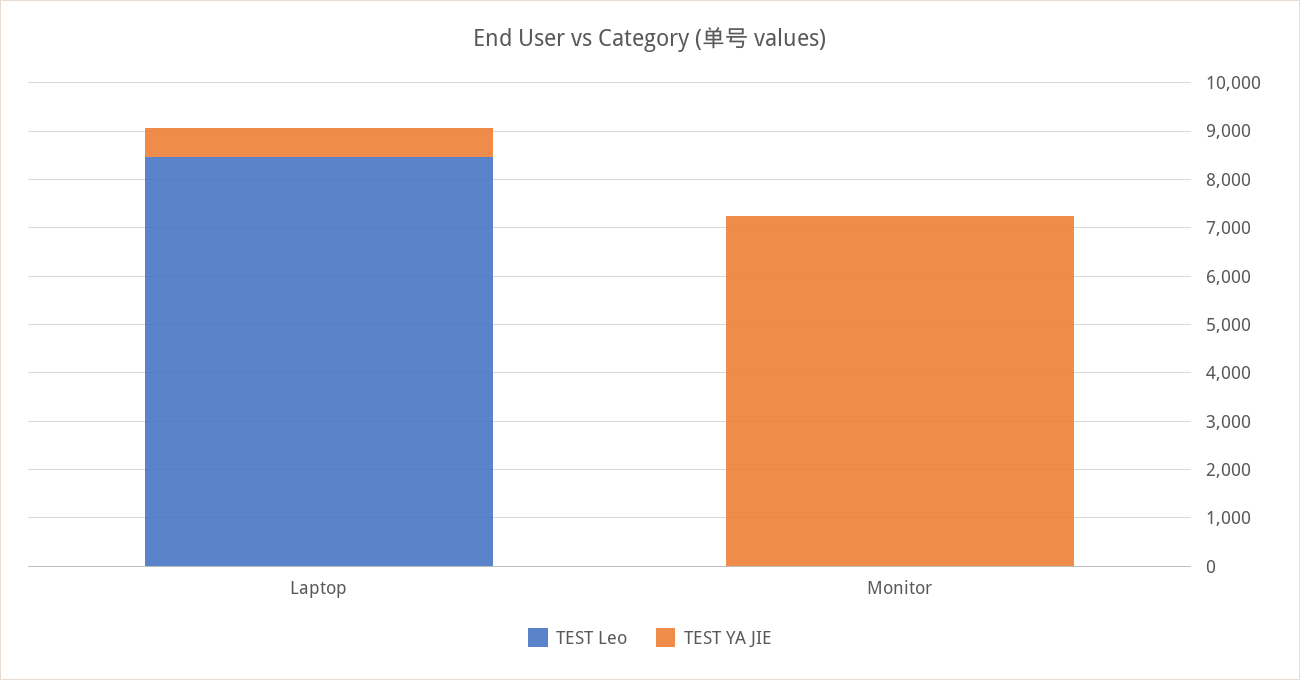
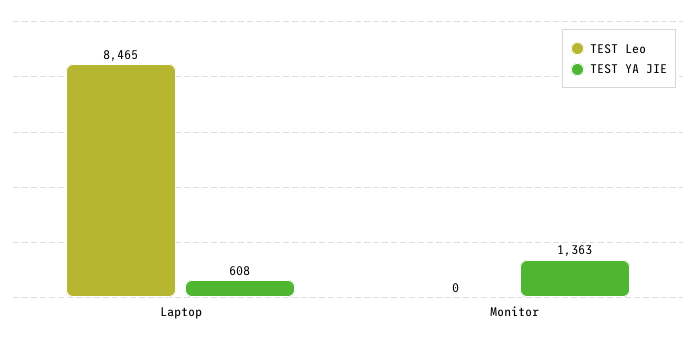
TEST YA JIE, Monitor: 7200 -> 1363

